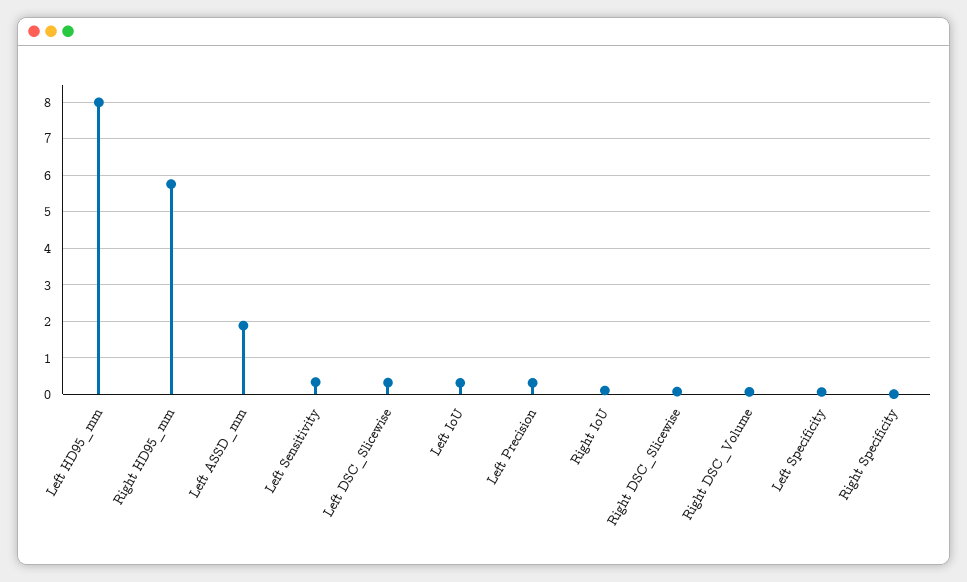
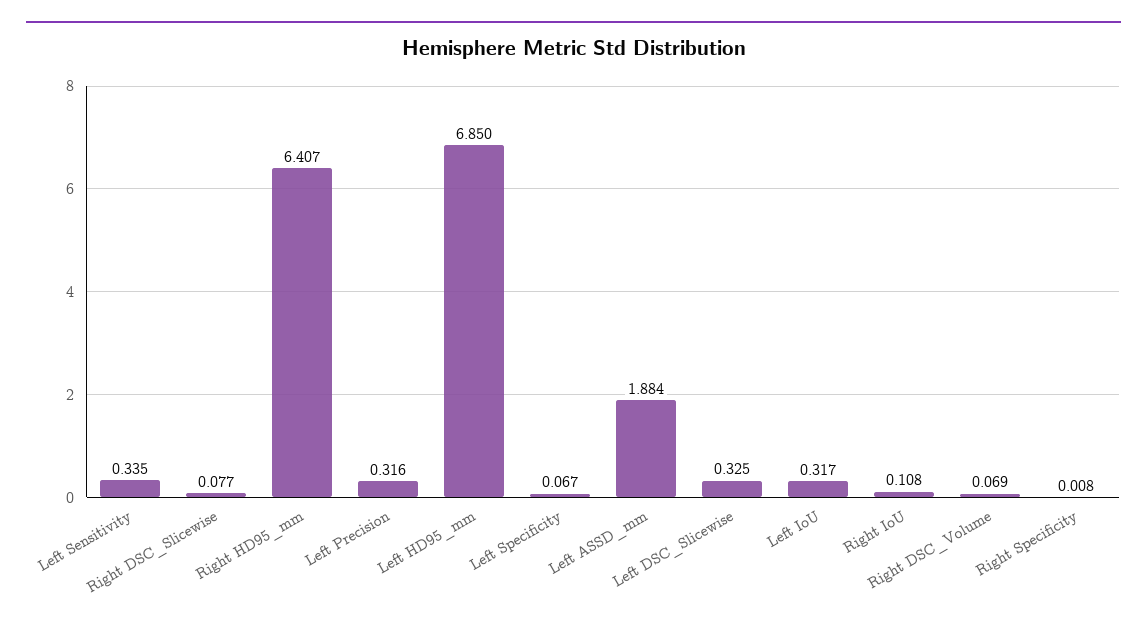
Left HD95_mm: 8 -> 6.85
Right HD95_mm: 5.8 -> 6.407

